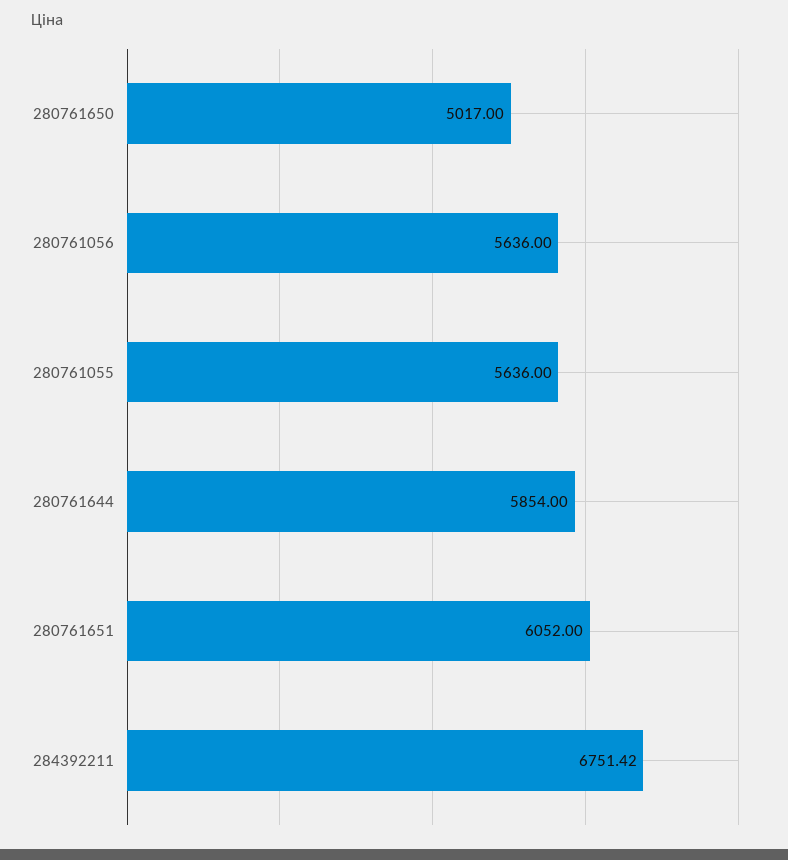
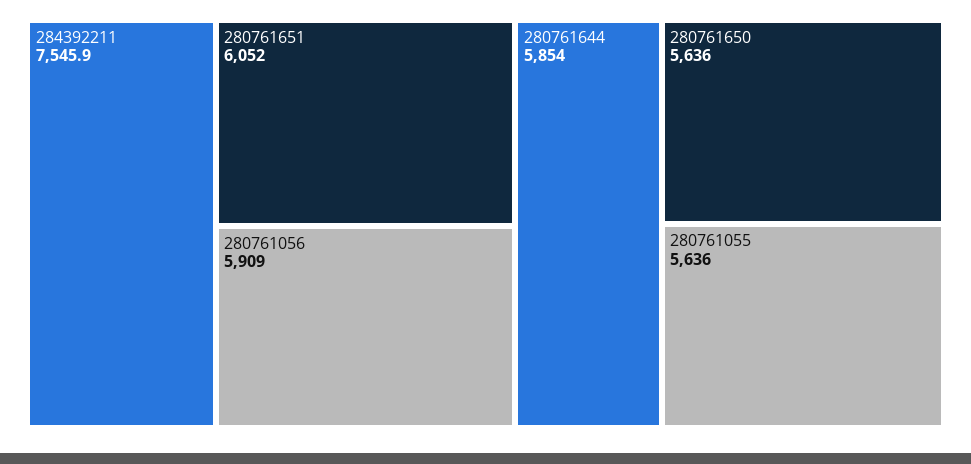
280761650: 5017 -> 5636
280761056: 5636 -> 5909
284392211: 6751.42 -> 7545.9

